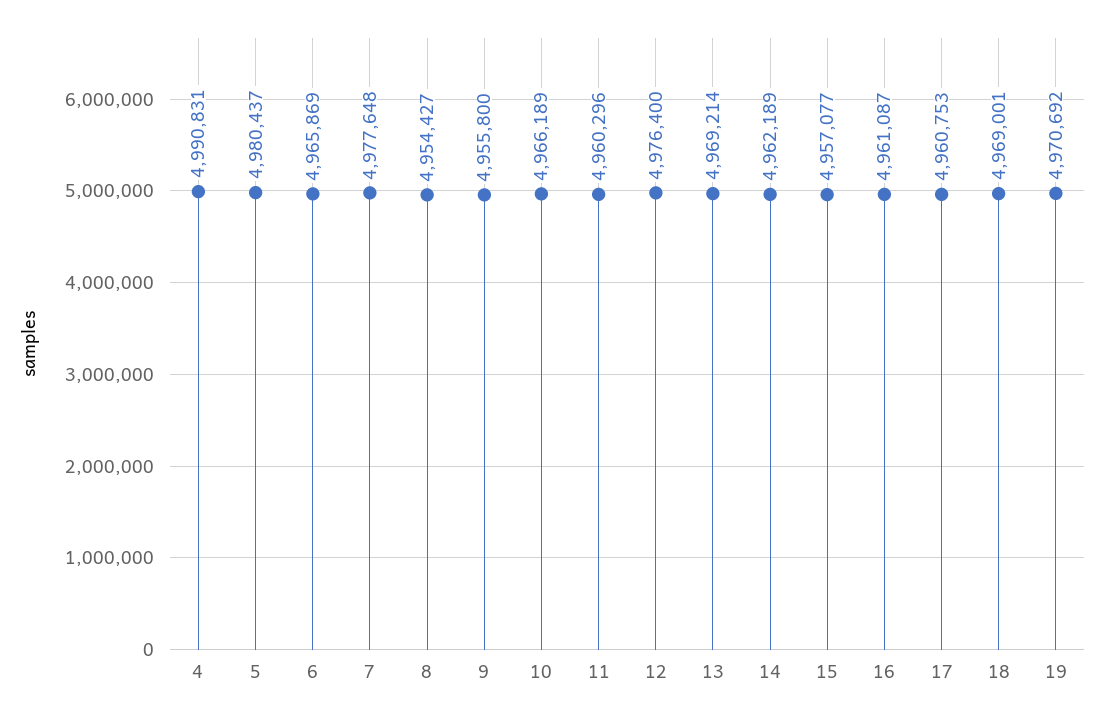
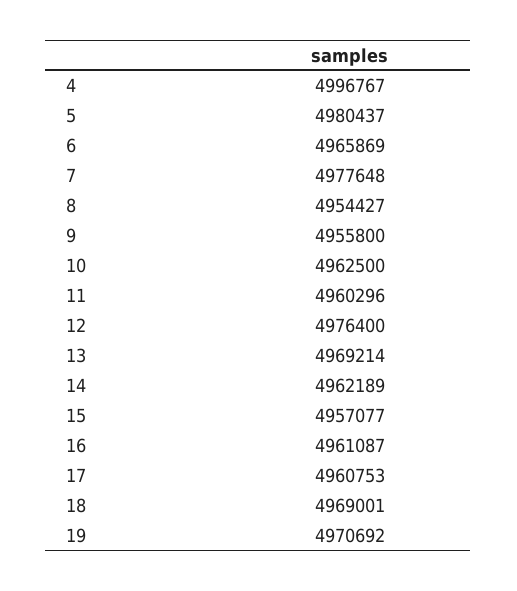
4: 4990831 -> 4996767
10: 4966189 -> 4962500

